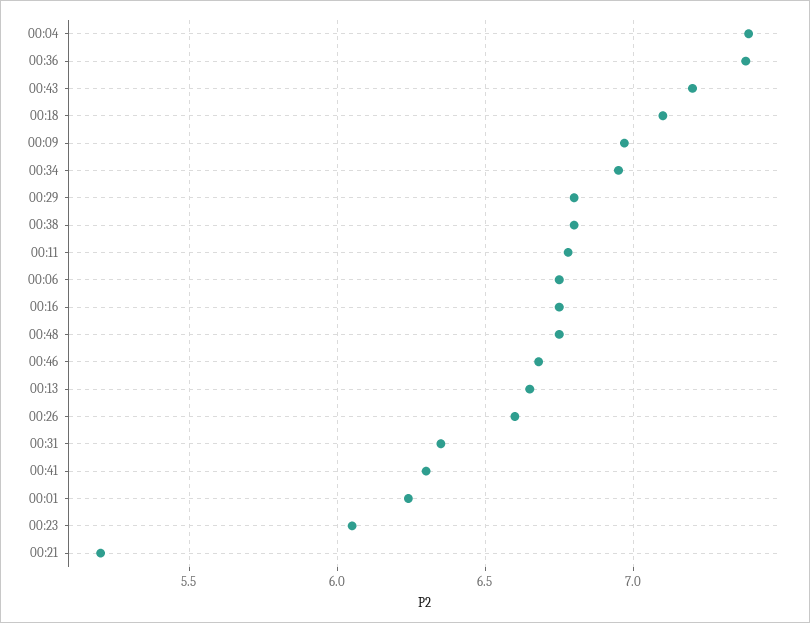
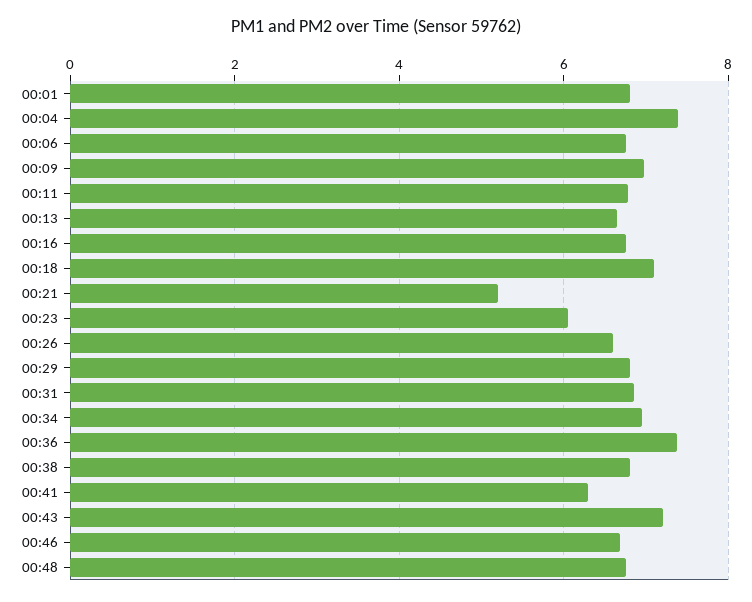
00:31: 6.35 -> 6.8
00:01: 6.25 -> 6.8

